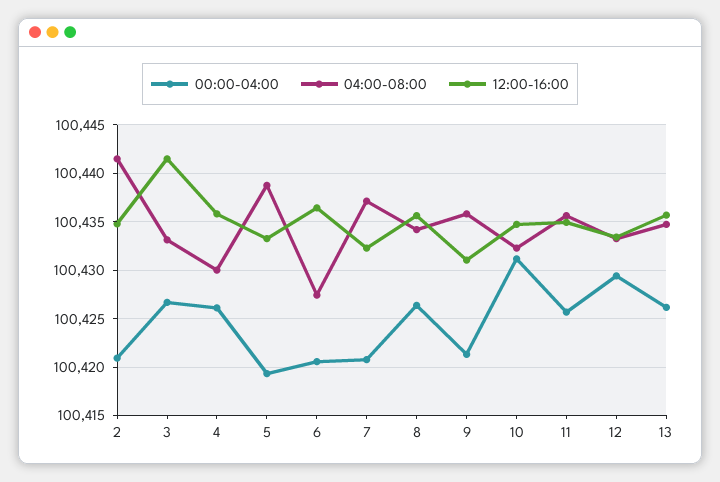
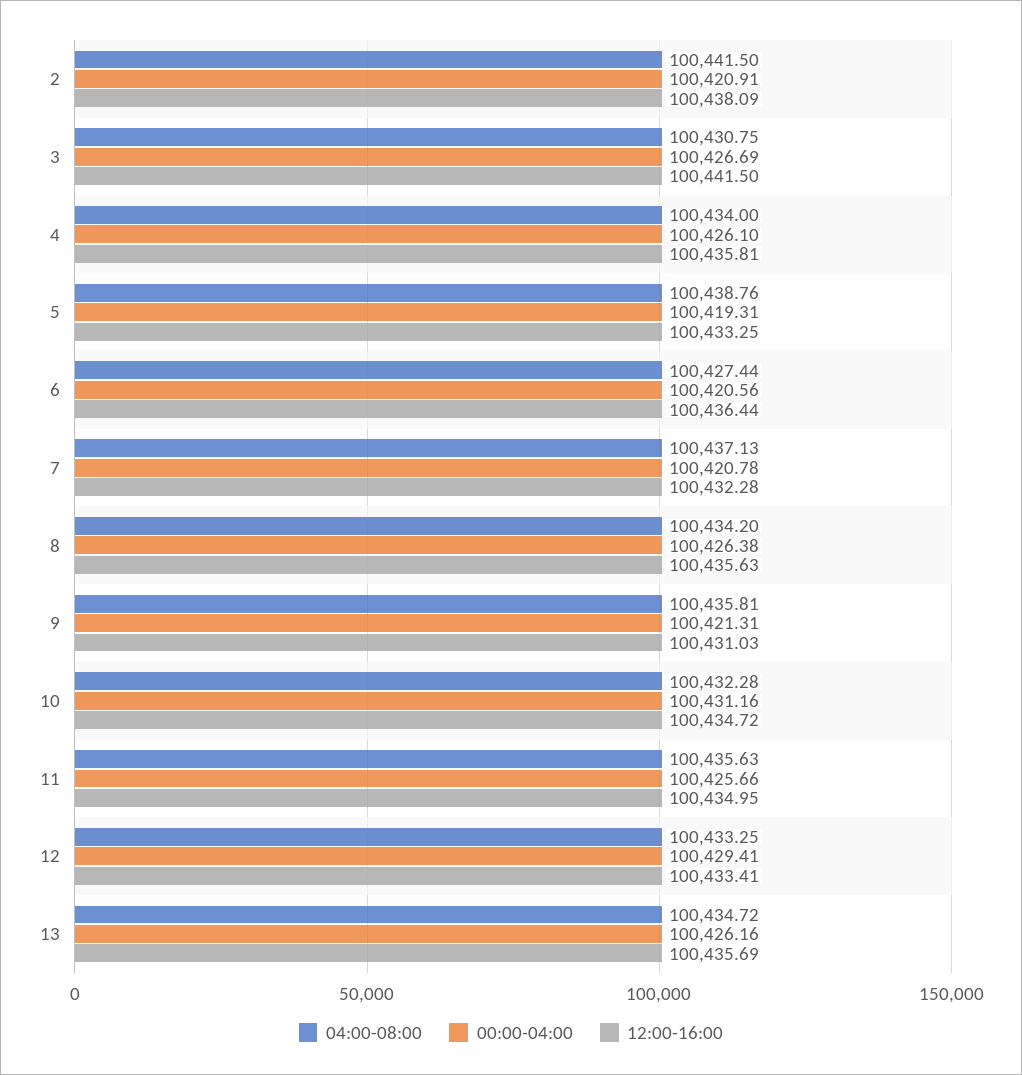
12:00-16:00, 2: 100435 -> 100438.09
04:00-08:00, 3: 100433 -> 100430.75
04:00-08:00, 4: 100430 -> 100434

